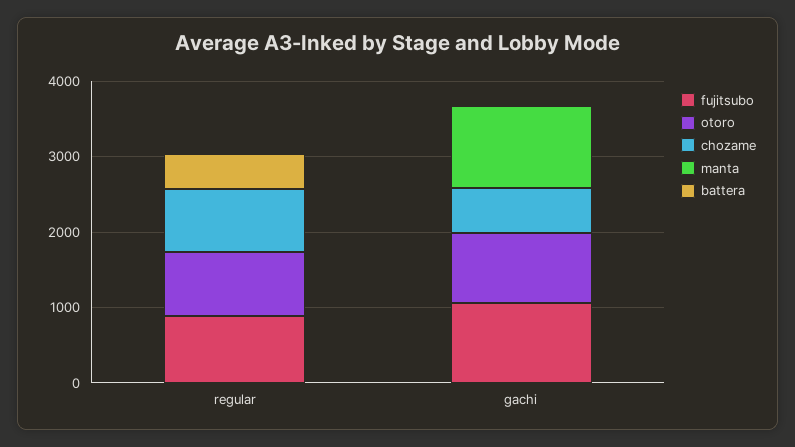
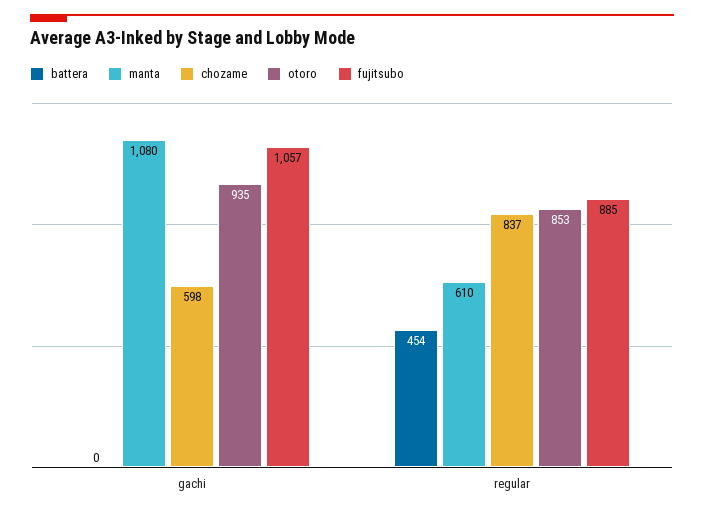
manta, regular: 0 -> 610

